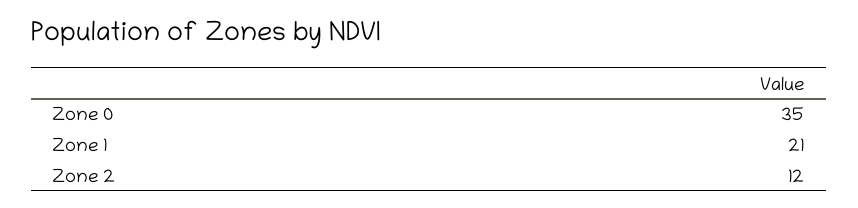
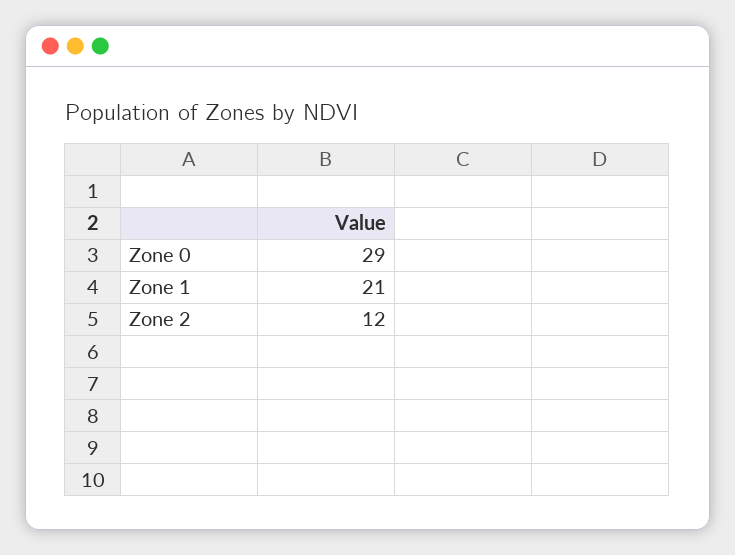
Zone 0: 35 -> 29

